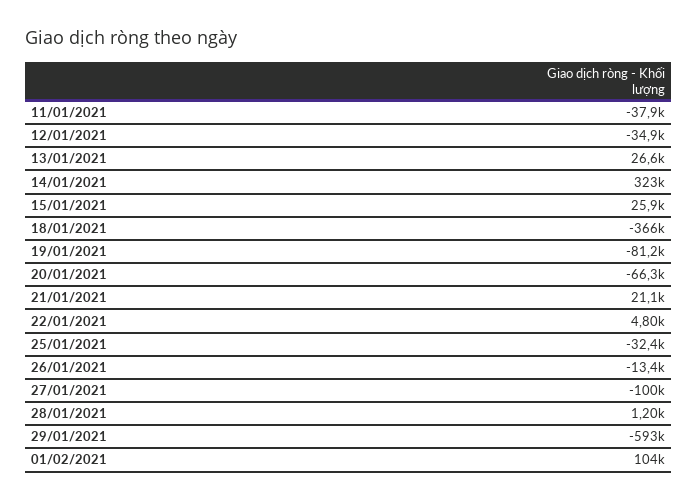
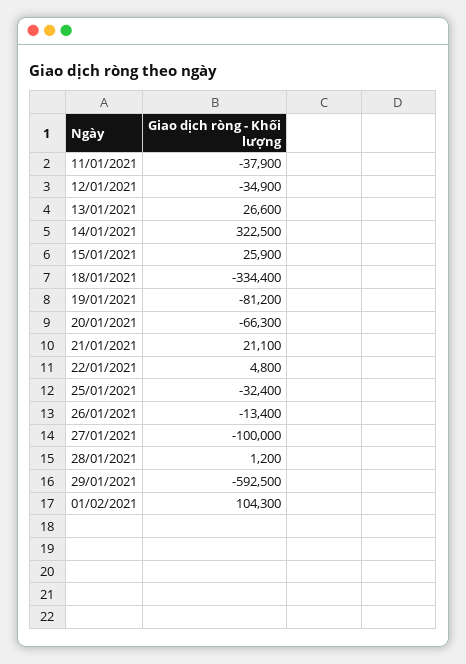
18/01/2021: -366000 -> -334400

